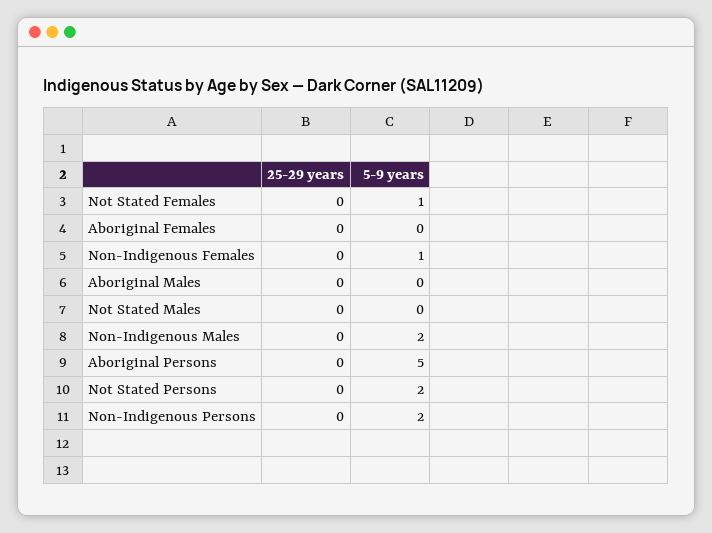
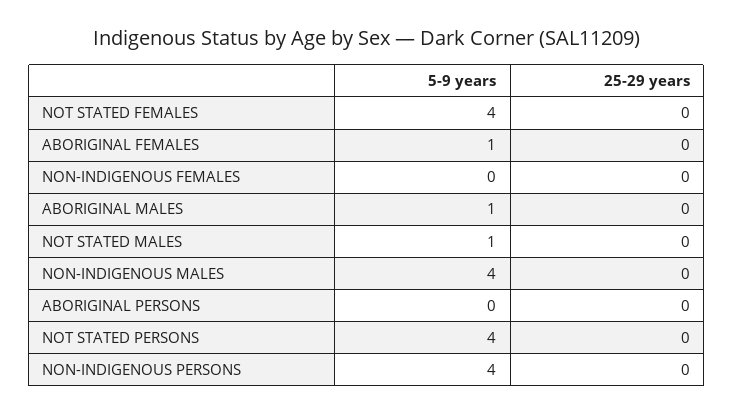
5-9 years, Not Stated Females: 1 -> 4
5-9 years, Aboriginal Females: 0 -> 1
5-9 years, Non-Indigenous Females: 1 -> 0
5-9 years, Aboriginal Males: 0 -> 1
5-9 years, Not Stated Males: 0 -> 1
5-9 years, Non-Indigenous Males: 2 -> 4
5-9 years, Aboriginal Persons: 5 -> 0
5-9 years, Not Stated Persons: 2 -> 4
5-9 years, Non-Indigenous Persons: 2 -> 4

